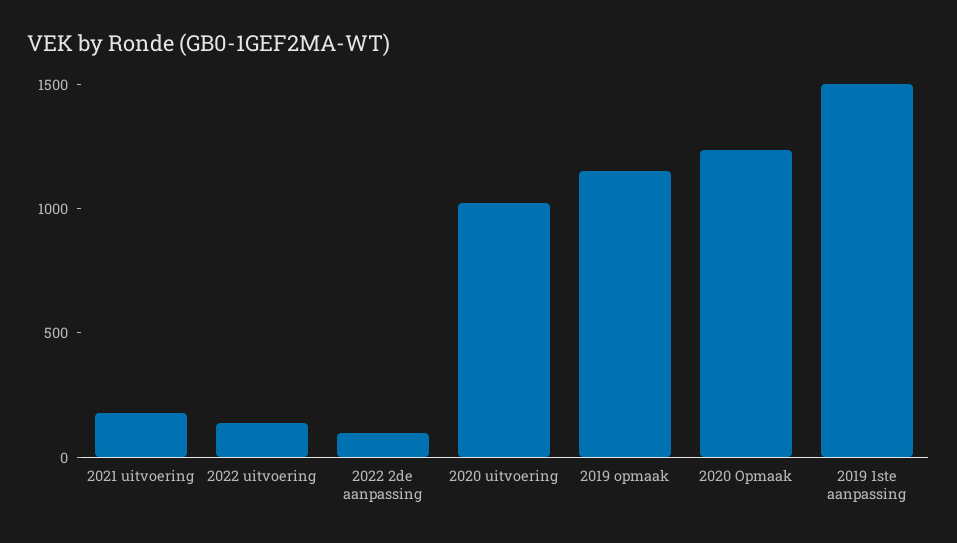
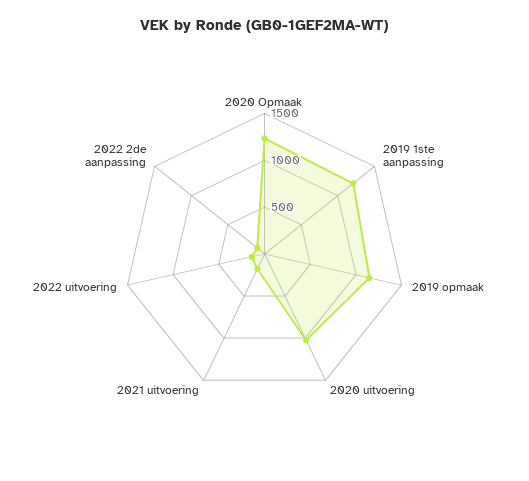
2019 1ste aanpassing: 1500 -> 1200

